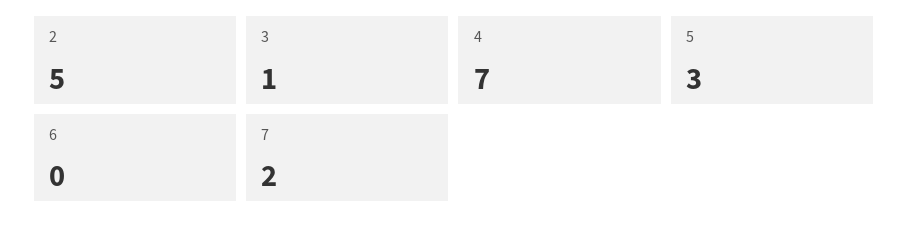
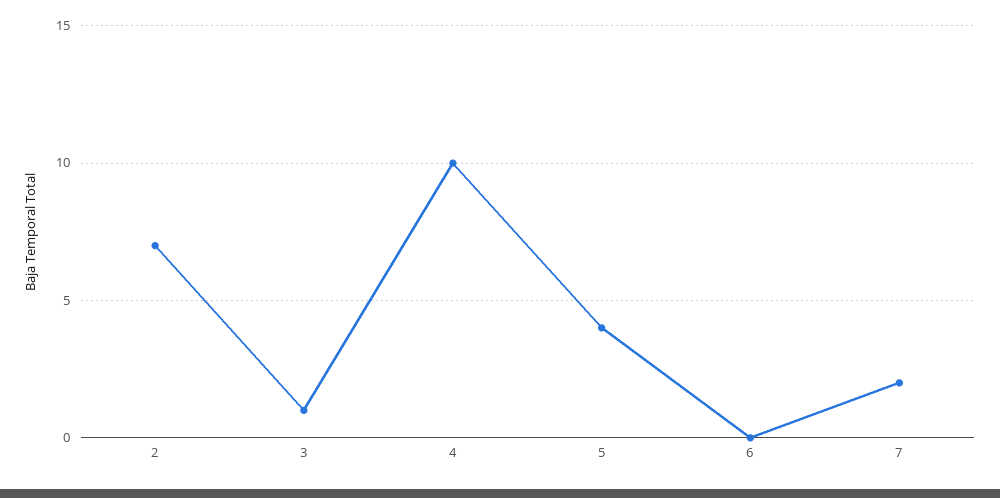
2: 5 -> 7
4: 7 -> 10
5: 3 -> 4

